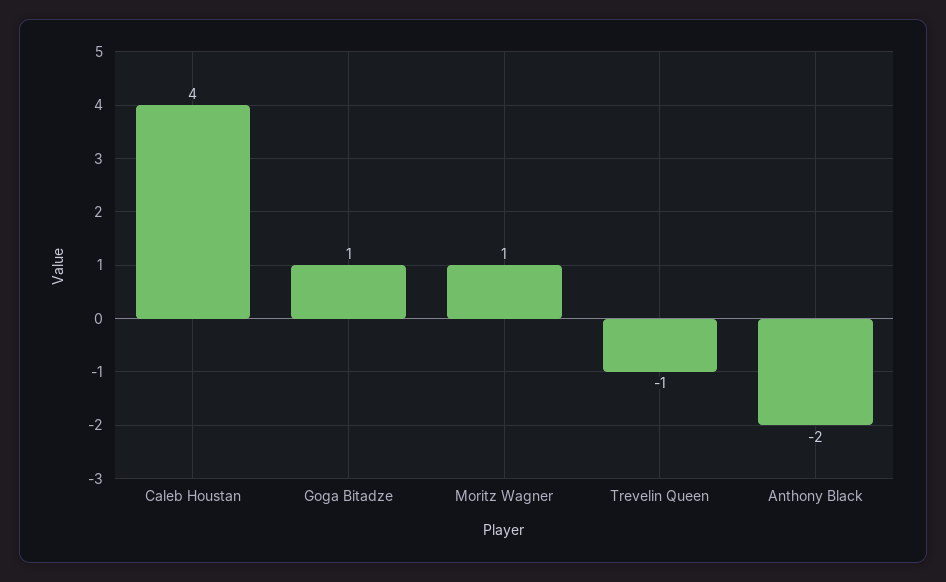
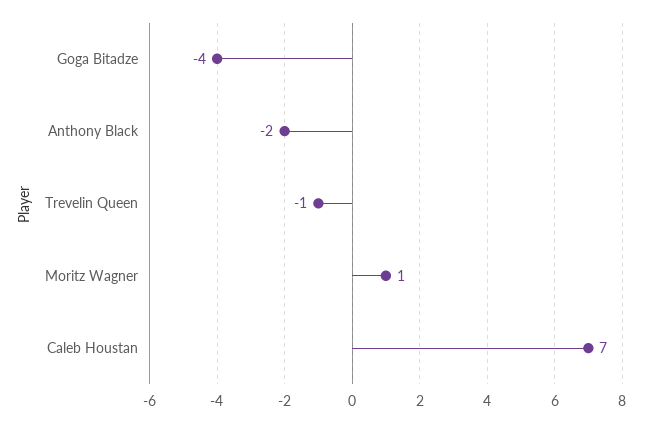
Caleb Houstan: 4 -> 7
Goga Bitadze: 1 -> -4

